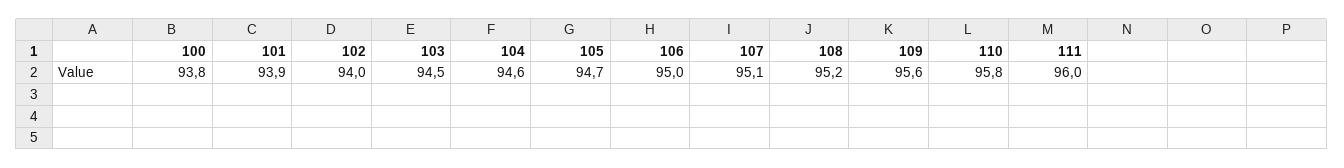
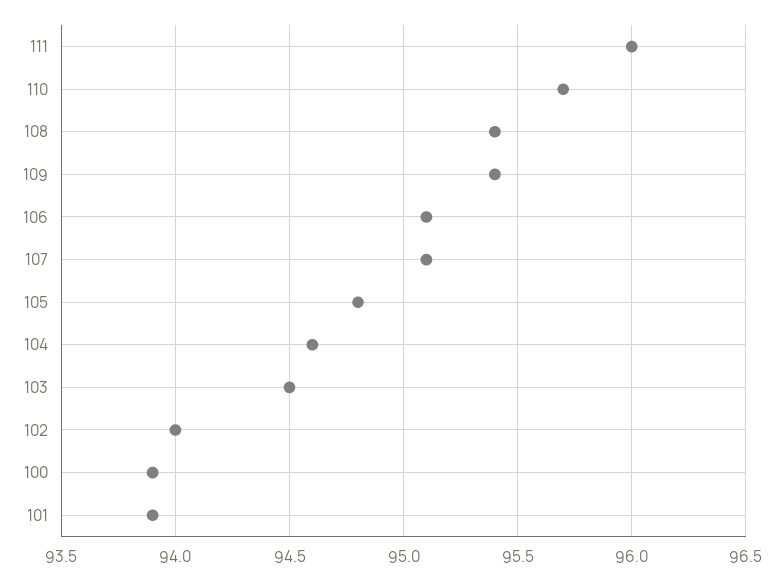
100: 93.8 -> 93.9
105: 94.7 -> 94.8
106: 95 -> 95.1
108: 95.2 -> 95.4
109: 95.6 -> 95.4
110: 95.8 -> 95.7

